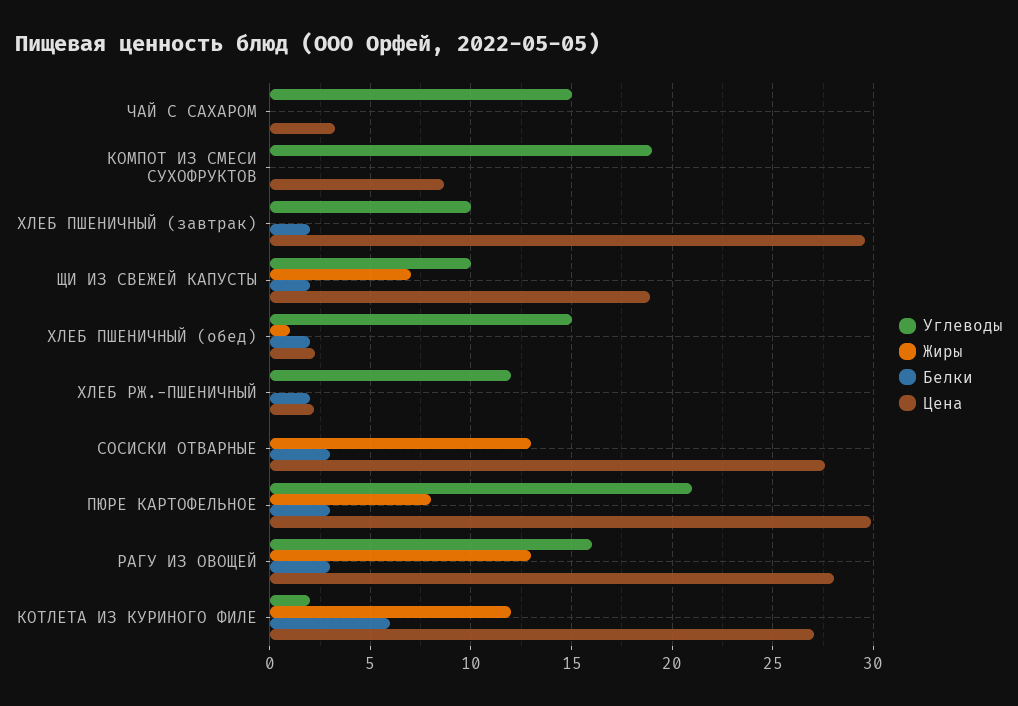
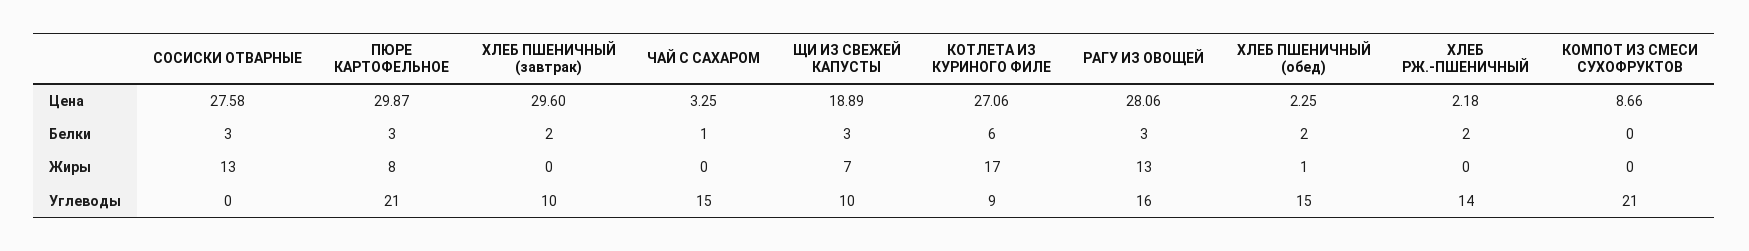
Белки, ЧАЙ С САХАРОМ: 0 -> 1
Углеводы, КОМПОТ ИЗ СМЕСИ СУХОФРУКТОВ: 19 -> 21
Белки, ЩИ ИЗ СВЕЖЕЙ КАПУСТЫ: 2 -> 3
Углеводы, ХЛЕБ РЖ.-ПШЕНИЧНЫЙ: 12 -> 14
Углеводы, КОТЛЕТА ИЗ КУРИНОГО ФИЛЕ: 2 -> 9
Жиры, КОТЛЕТА ИЗ КУРИНОГО ФИЛЕ: 12 -> 17

